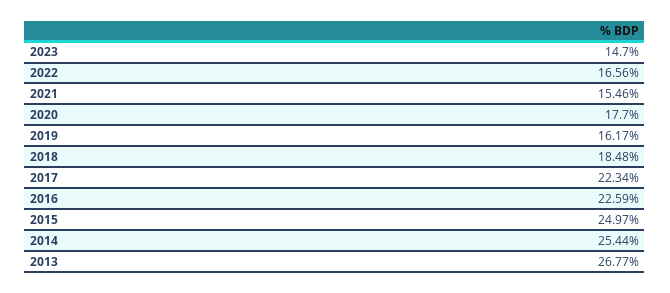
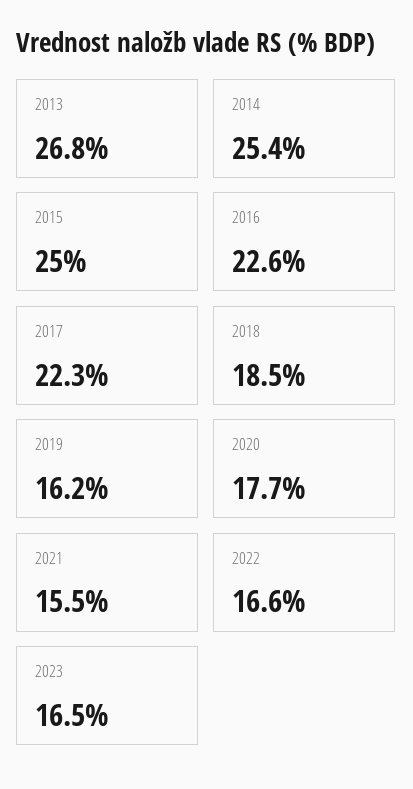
2023: 14.7 -> 16.5

